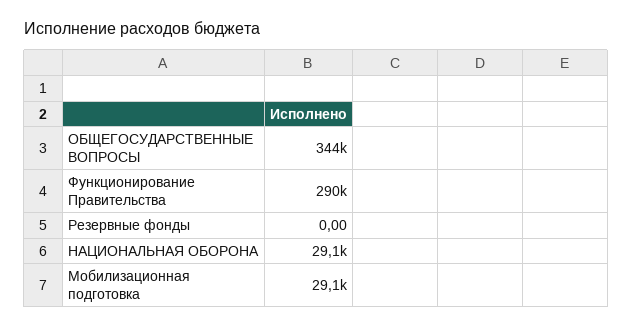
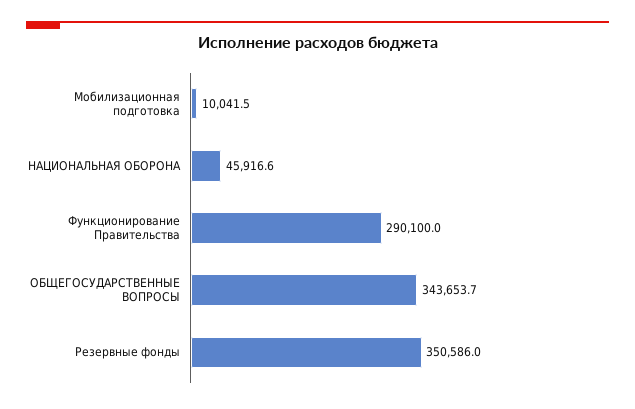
Резервные фонды: 0 -> 350586
НАЦИОНАЛЬНАЯ ОБОРОНА: 29100 -> 45916.6
Мобилизационная подготовка: 29100 -> 10041.5

